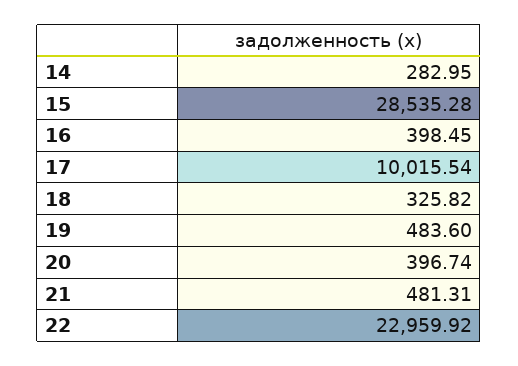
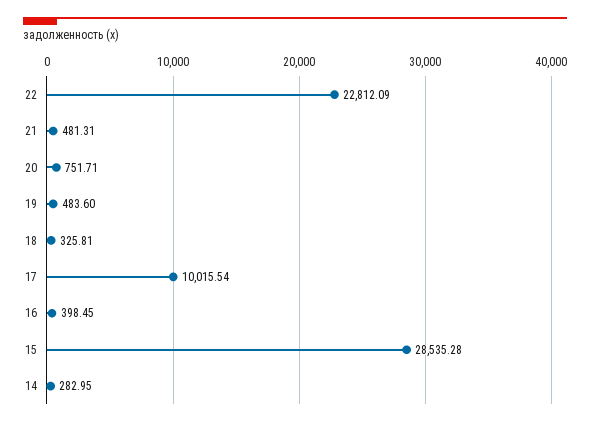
18: 325.82 -> 325.81
20: 396.74 -> 751.71
22: 22959.92 -> 22812.09

